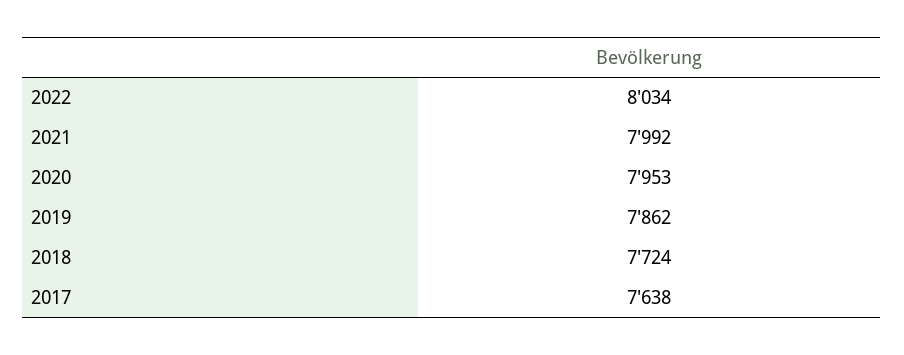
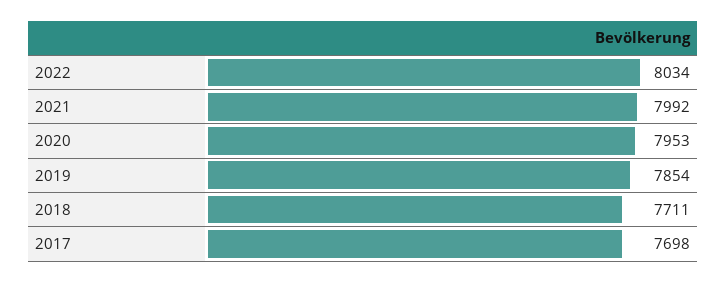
2019: 7862 -> 7854
2018: 7724 -> 7711
2017: 7638 -> 7698

